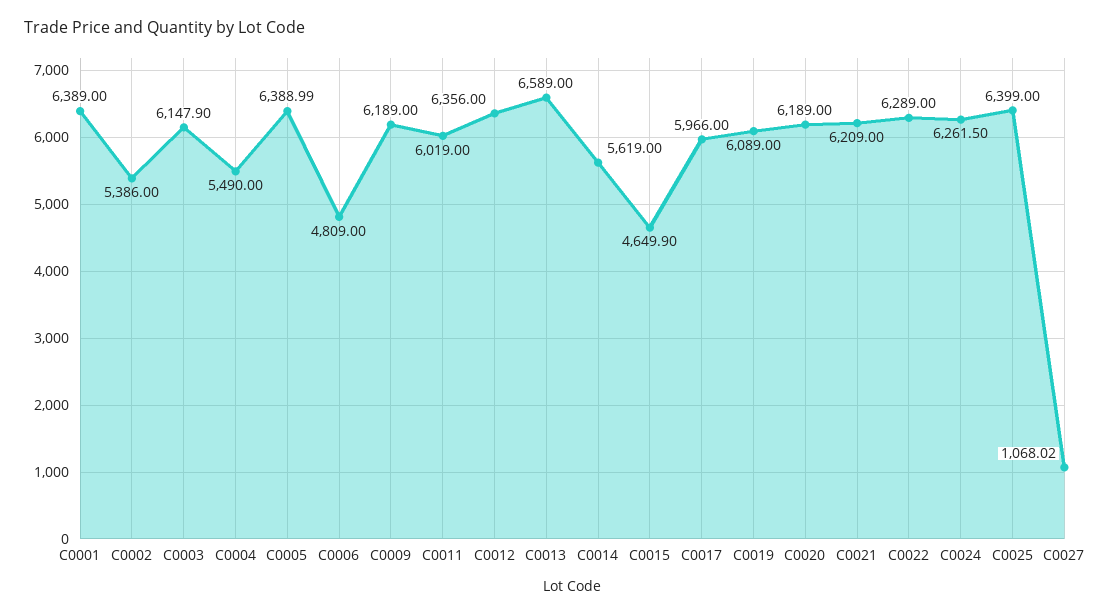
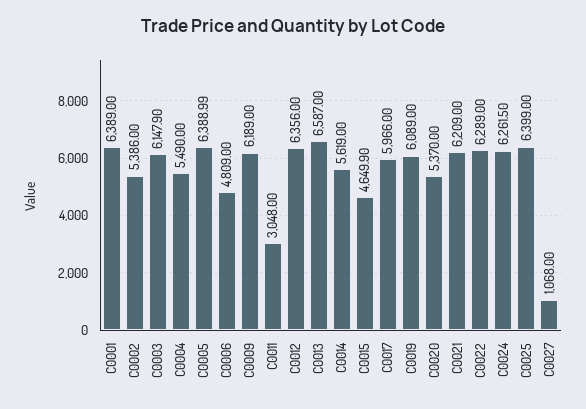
C0011: 6019 -> 3048
C0013: 6589 -> 6587
C0020: 6189 -> 5370
C0027: 1068.02 -> 1068

